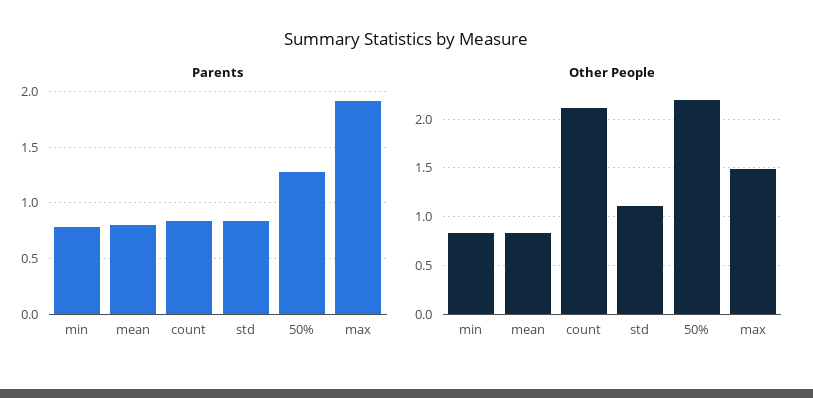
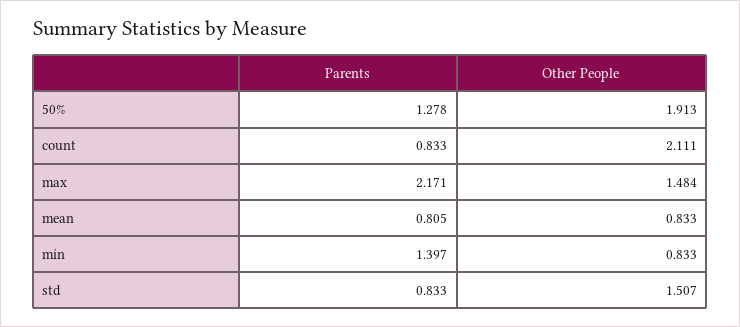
Parents, min: 0.8 -> 1.397
Parents, max: 1.9 -> 2.171
Other People, std: 1.1 -> 1.507
Other People, 50%: 2.2 -> 1.913

